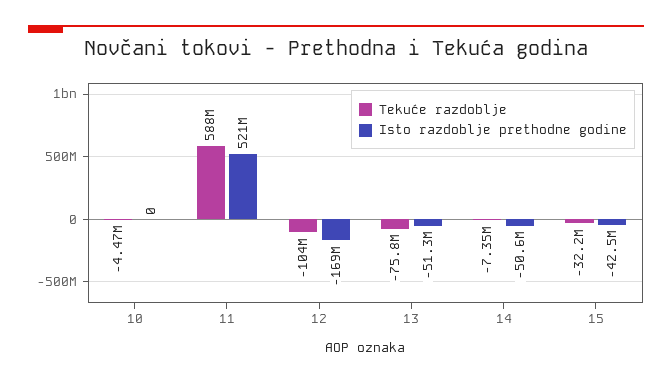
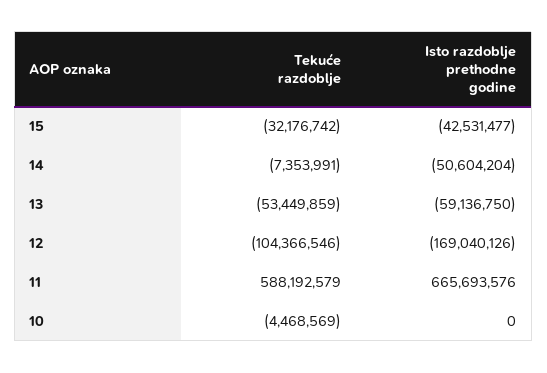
Isto razdoblje prethodne godine, 11: 521000000 -> 665693576
Tekuće razdoblje, 13: -75800000 -> -53449859
Isto razdoblje prethodne godine, 13: -51300000 -> -59136750

